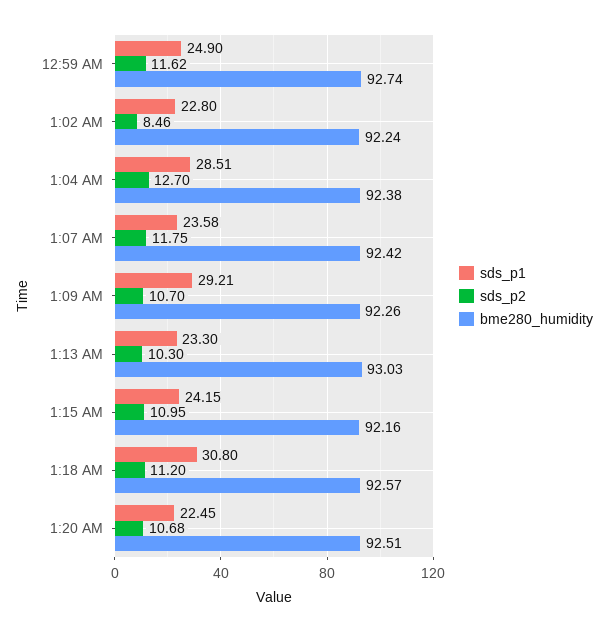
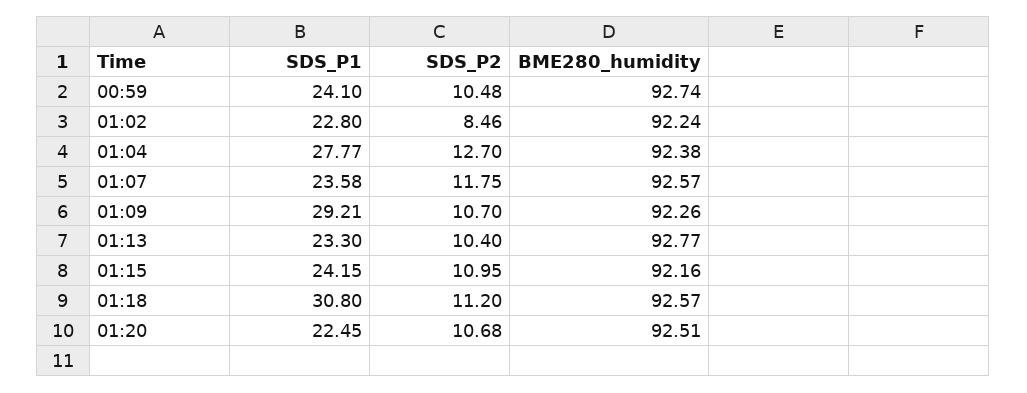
sds_p1, 12:59 AM: 24.9 -> 24.1
sds_p2, 12:59 AM: 11.62 -> 10.48
sds_p1, 1:04 AM: 28.51 -> 27.77
bme280_humidity, 1:07 AM: 92.42 -> 92.57
sds_p2, 1:13 AM: 10.3 -> 10.4
bme280_humidity, 1:13 AM: 93.03 -> 92.77

